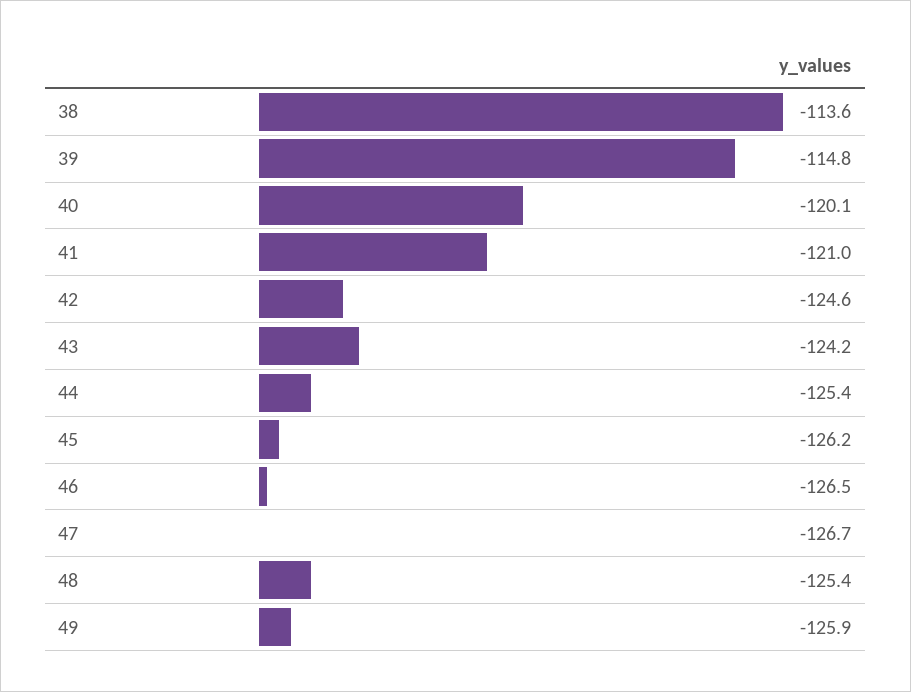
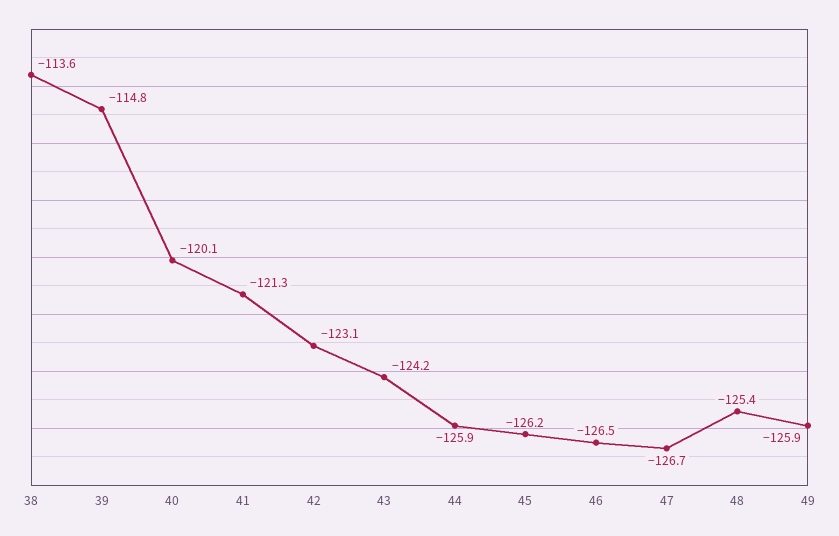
41: -121 -> -121.3
42: -124.6 -> -123.1
44: -125.4 -> -125.9

